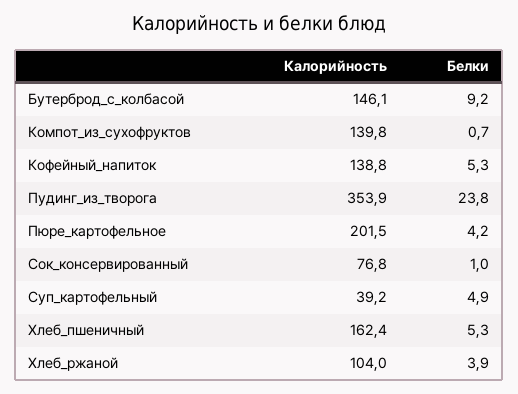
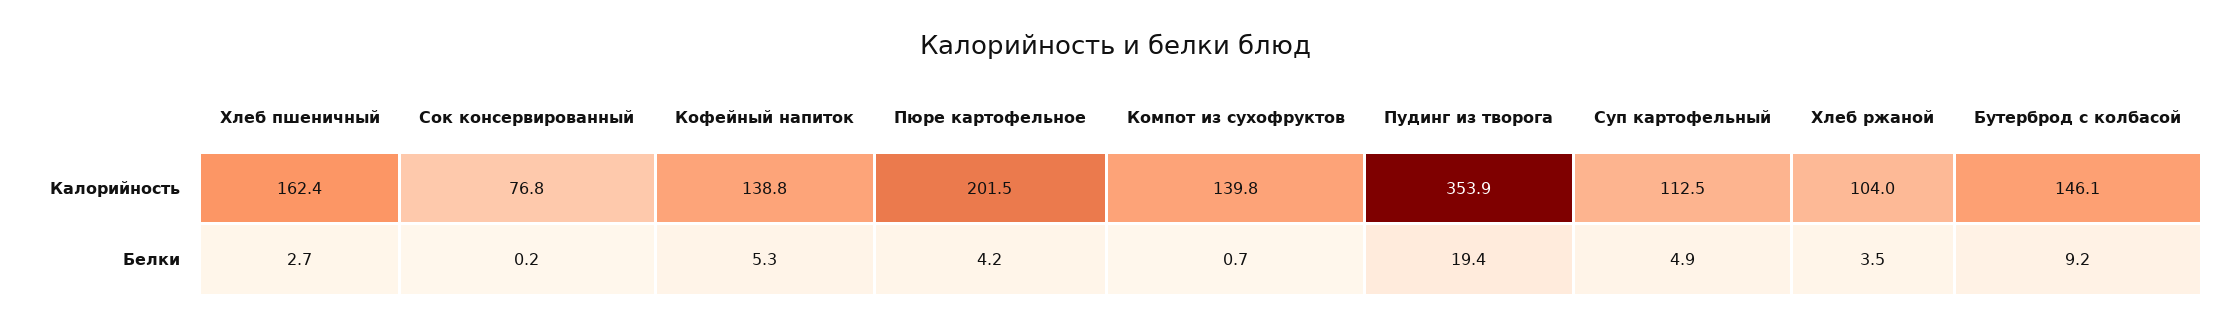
Белки, Пудинг_из_творога: 23.8 -> 19.4
Белки, Сок_консервированный: 1 -> 0.2
Калорийность, Суп_картофельный: 39.2 -> 112.5
Белки, Хлеб_пшеничный: 5.3 -> 2.7
Белки, Хлеб_ржаной: 3.9 -> 3.5

